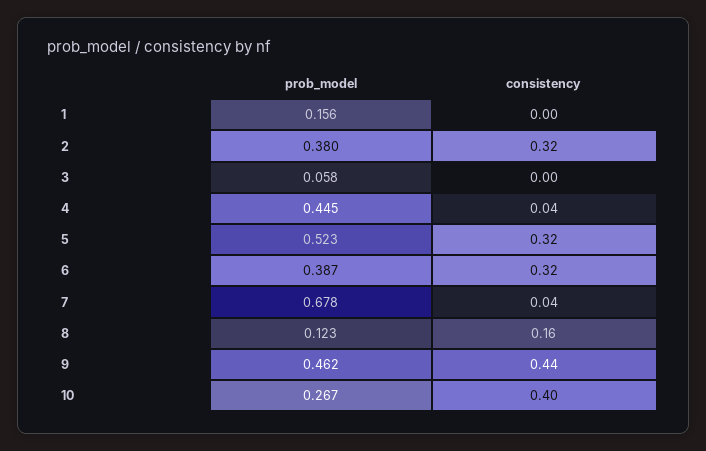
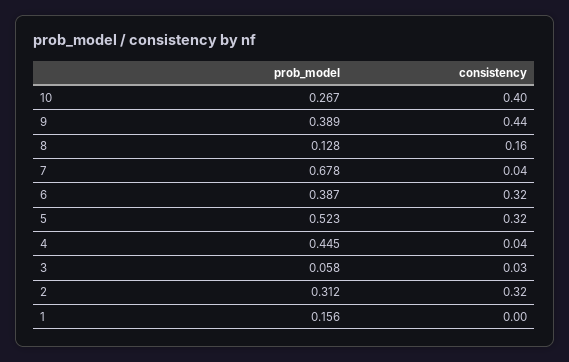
prob_model, 2: 0.38 -> 0.312
consistency, 3: 0 -> 0.03
prob_model, 8: 0.123 -> 0.128
prob_model, 9: 0.462 -> 0.389

